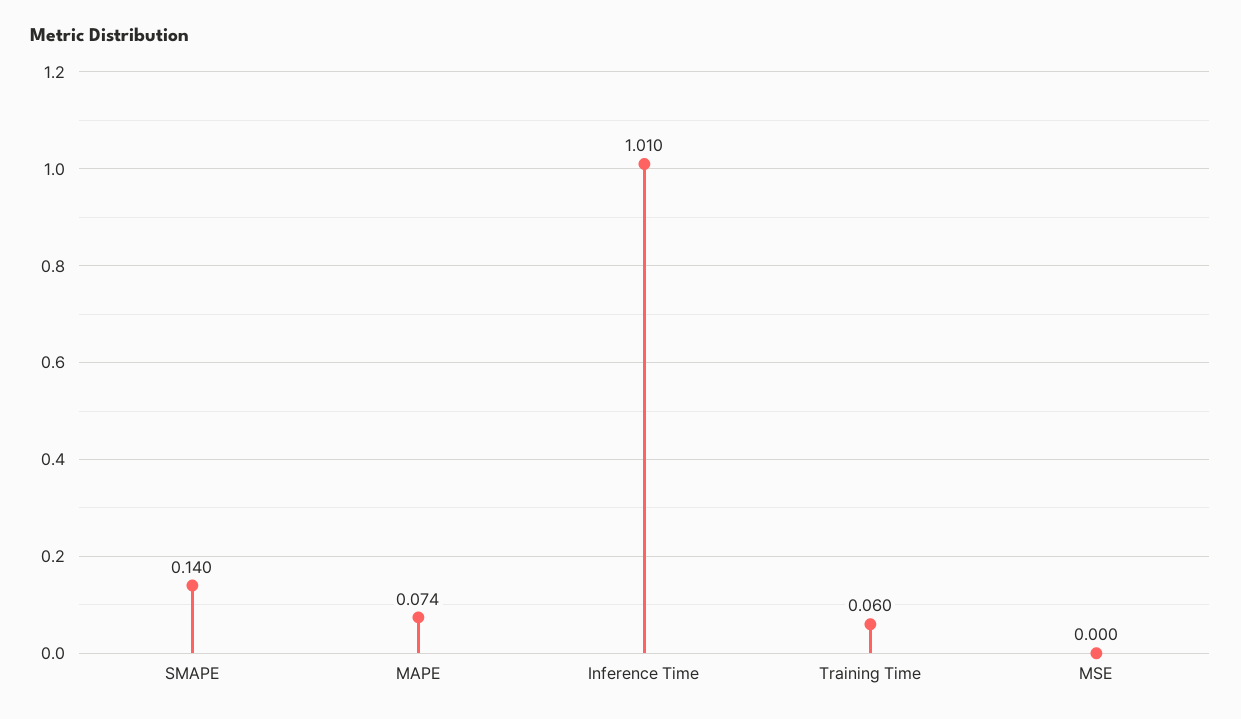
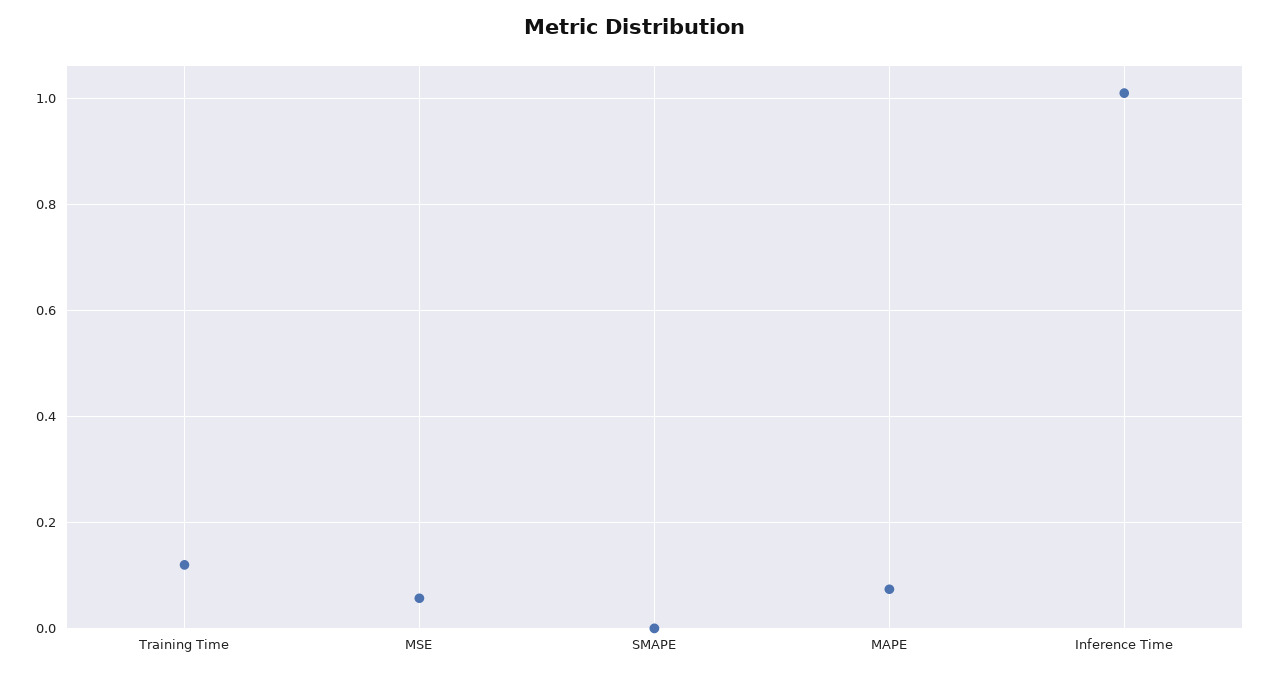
SMAPE: 0.14 -> 0
Training Time: 0.06 -> 0.12
MSE: 0 -> 0.06

